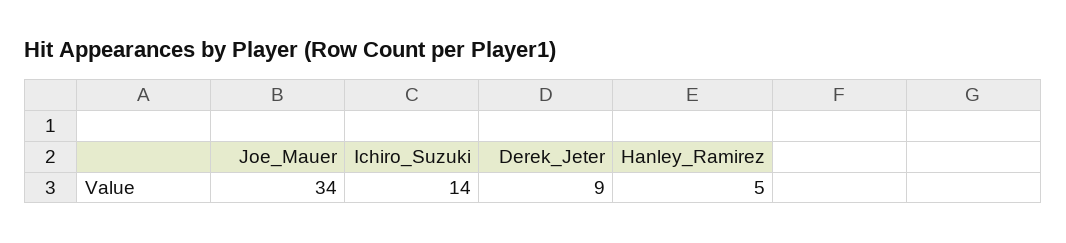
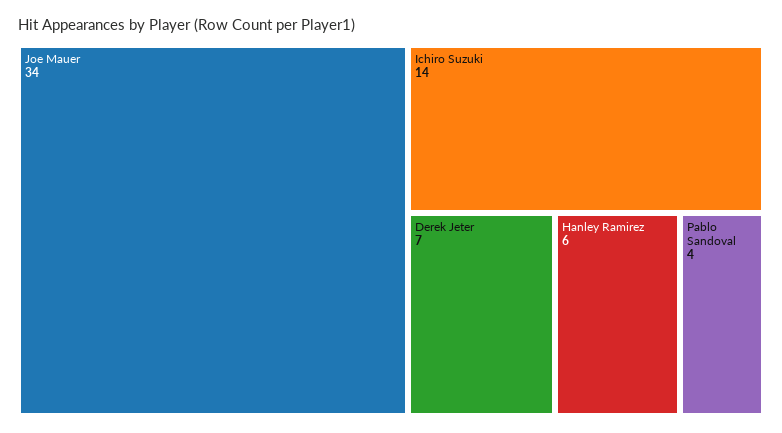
Derek_Jeter: 9 -> 7
Hanley_Ramirez: 5 -> 6
Pablo Sandoval: none -> 4

